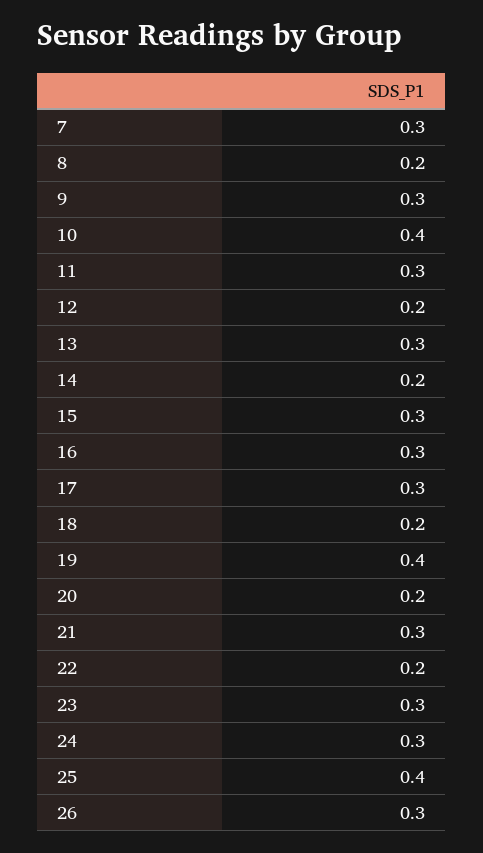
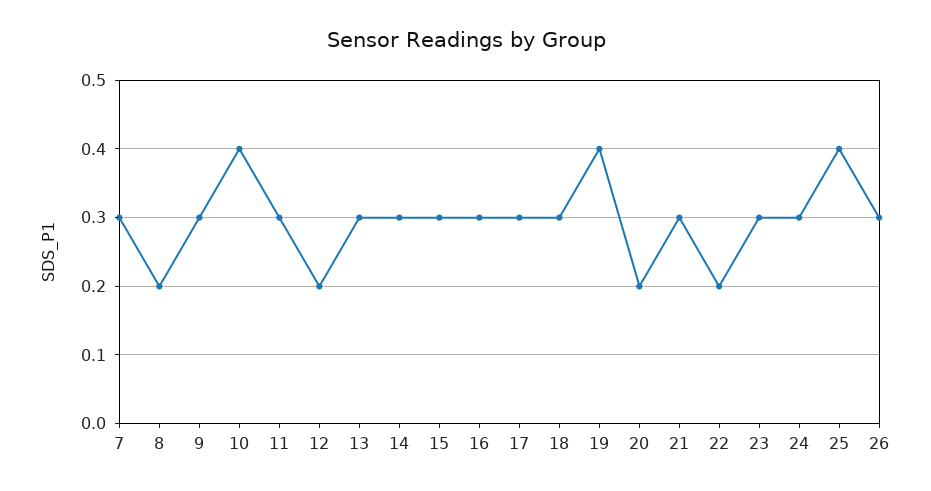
14: 0.2 -> 0.3
18: 0.2 -> 0.3

